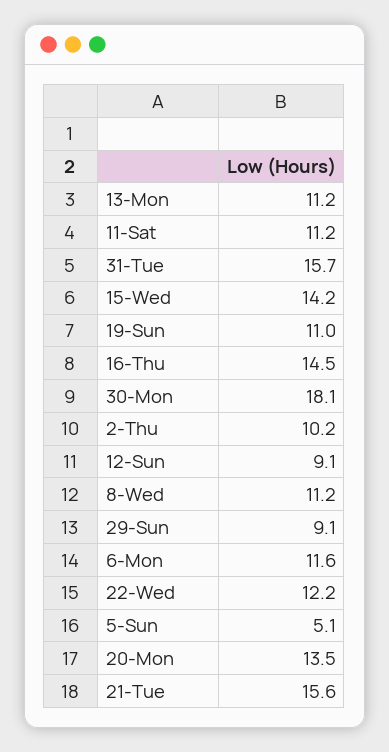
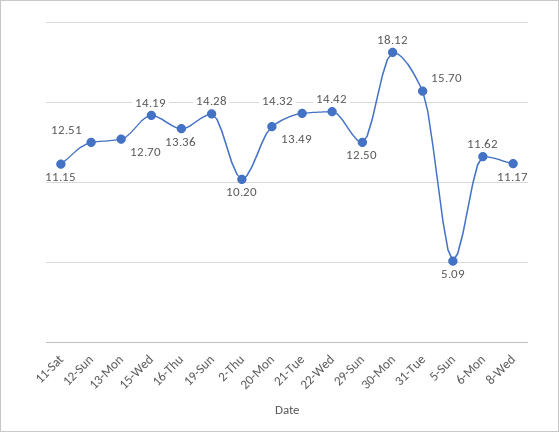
13-Mon: 11.2 -> 12.7
19-Sun: 11 -> 14.28
16-Thu: 14.5 -> 13.36
12-Sun: 9.1 -> 12.51
29-Sun: 9.1 -> 12.5
22-Wed: 12.2 -> 14.42
21-Tue: 15.6 -> 14.32

